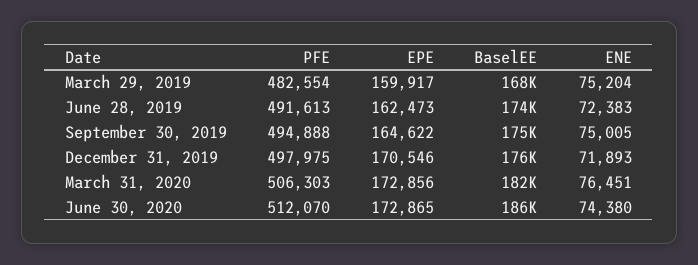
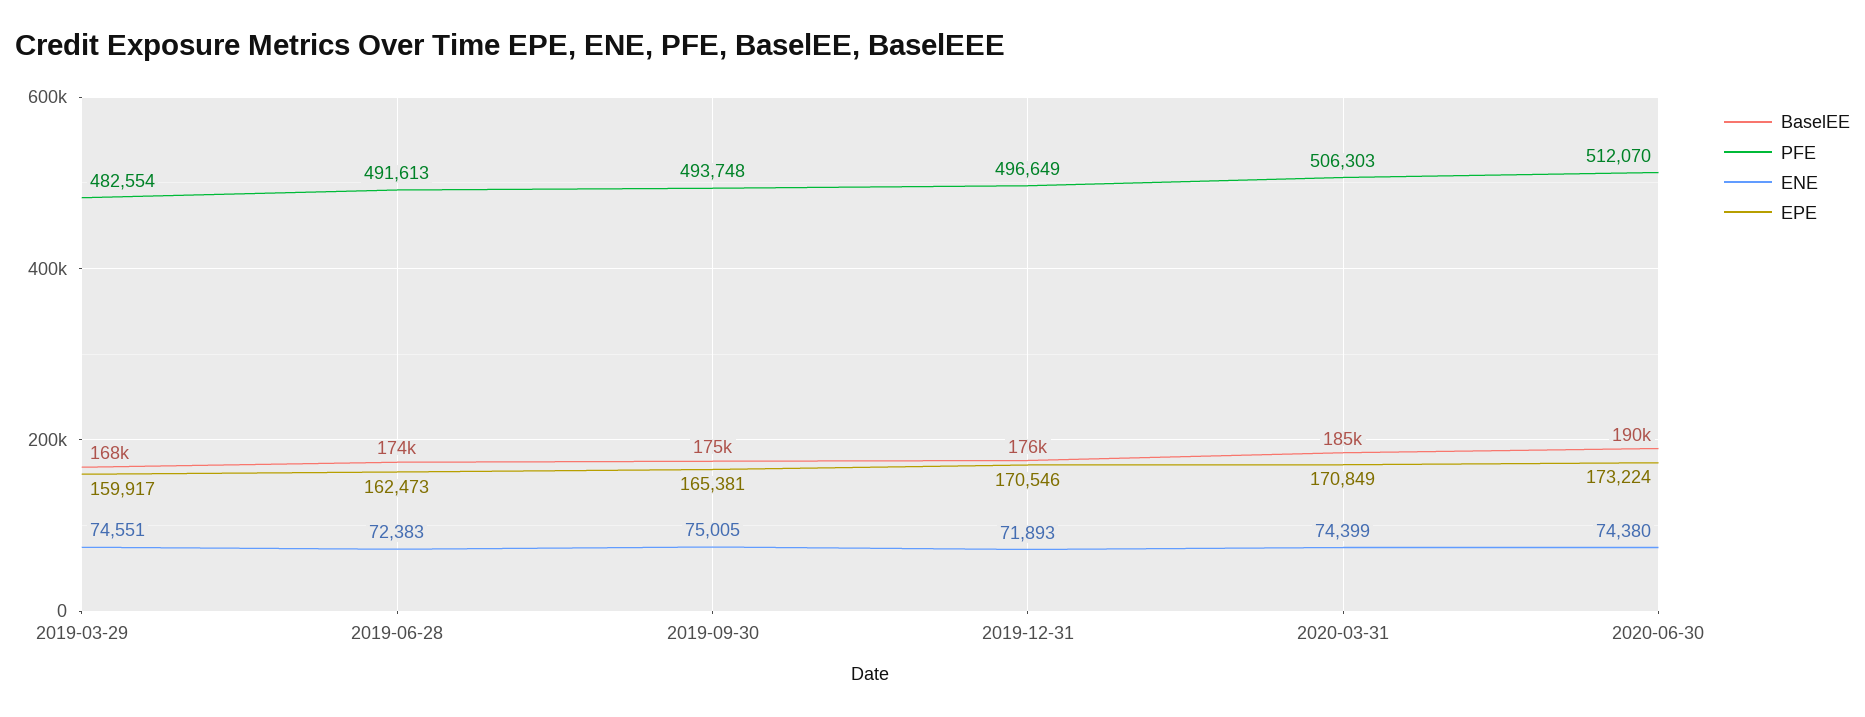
ENE, March 29, 2019: 75204 -> 74551
PFE, September 30, 2019: 494888 -> 493748
EPE, September 30, 2019: 164622 -> 165381
PFE, December 31, 2019: 497975 -> 496649
EPE, March 31, 2020: 172856 -> 170849
BaselEE, March 31, 2020: 182000 -> 185000
ENE, March 31, 2020: 76451 -> 74399
EPE, June 30, 2020: 172865 -> 173224
BaselEE, June 30, 2020: 186000 -> 190000

